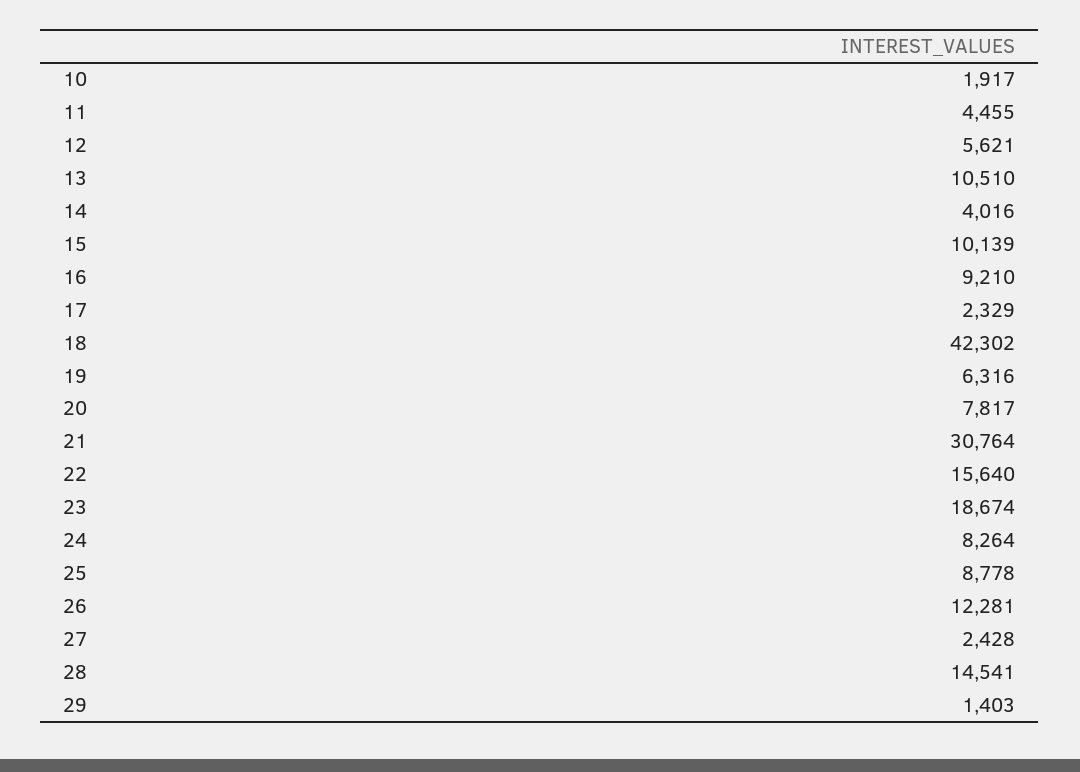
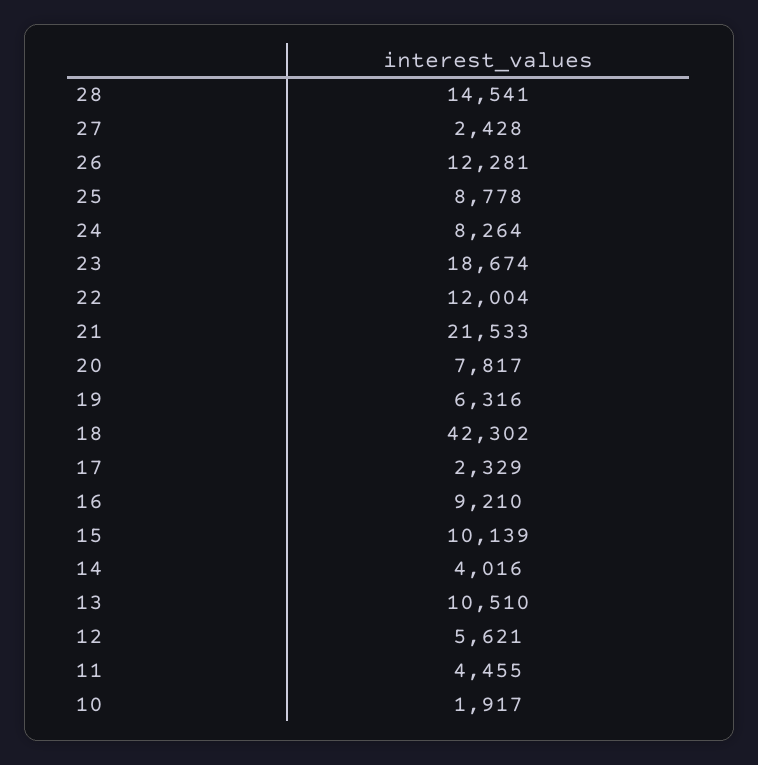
21: 30764 -> 21533
22: 15640 -> 12004
29: 1403 -> none

